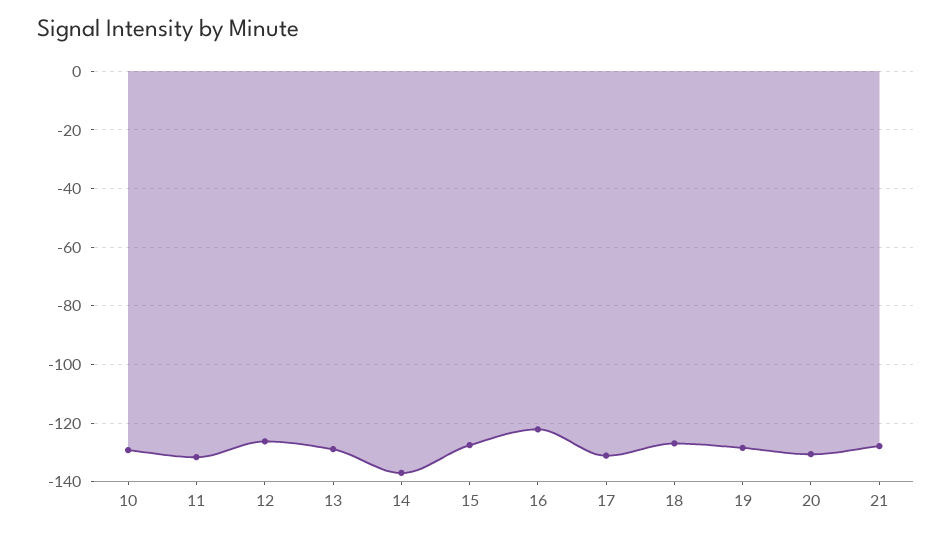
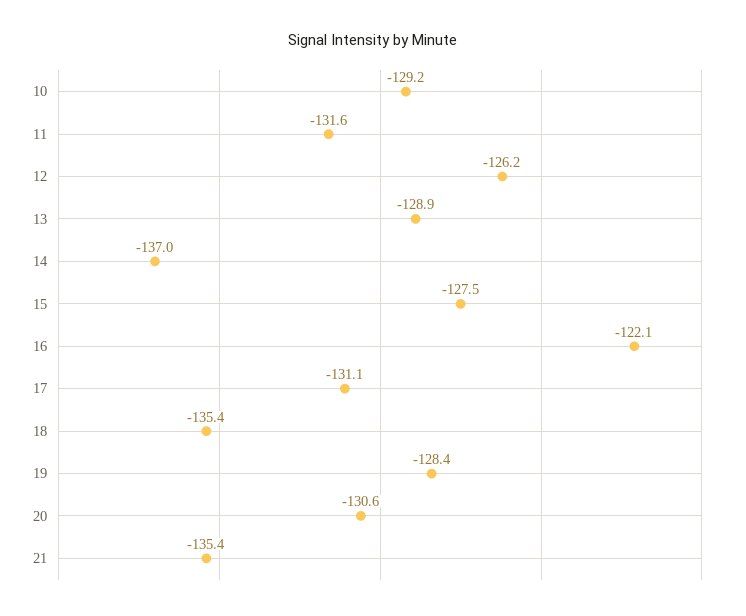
18: -127.5 -> -135.4
21: -127.5 -> -135.4

